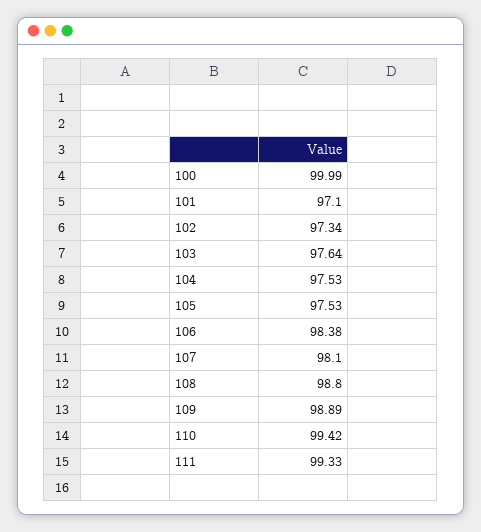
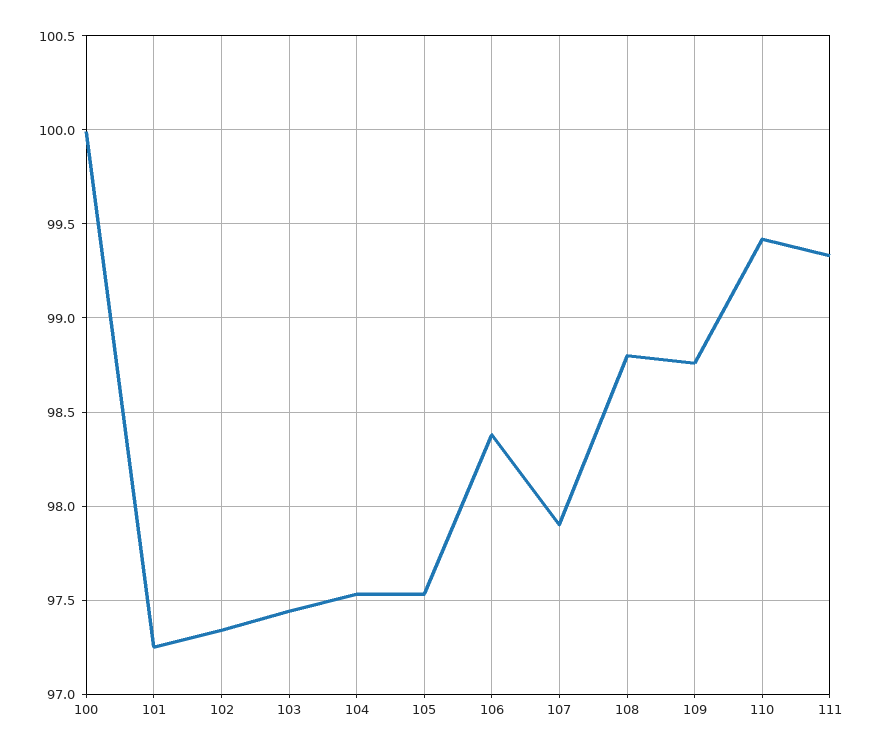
101: 97.1 -> 97.25
103: 97.64 -> 97.45
107: 98.1 -> 97.9
109: 98.89 -> 98.75

